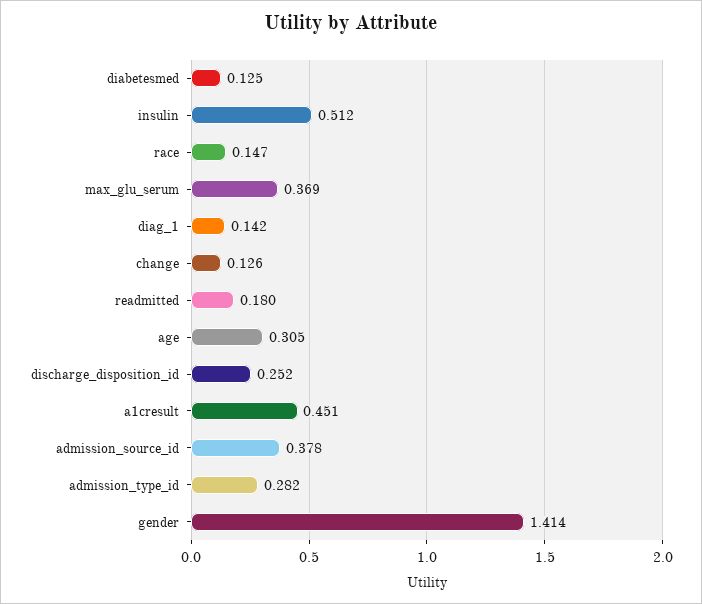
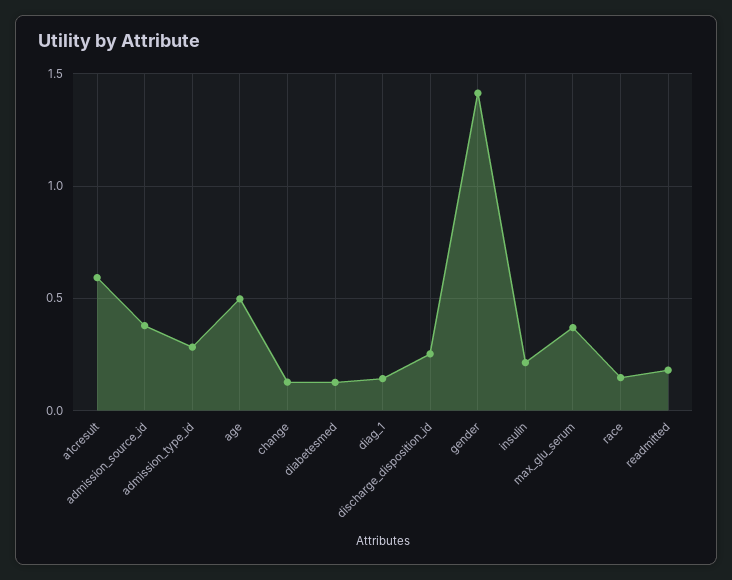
insulin: 0.512 -> 0.2
age: 0.305 -> 0.5
a1cresult: 0.451 -> 0.6

